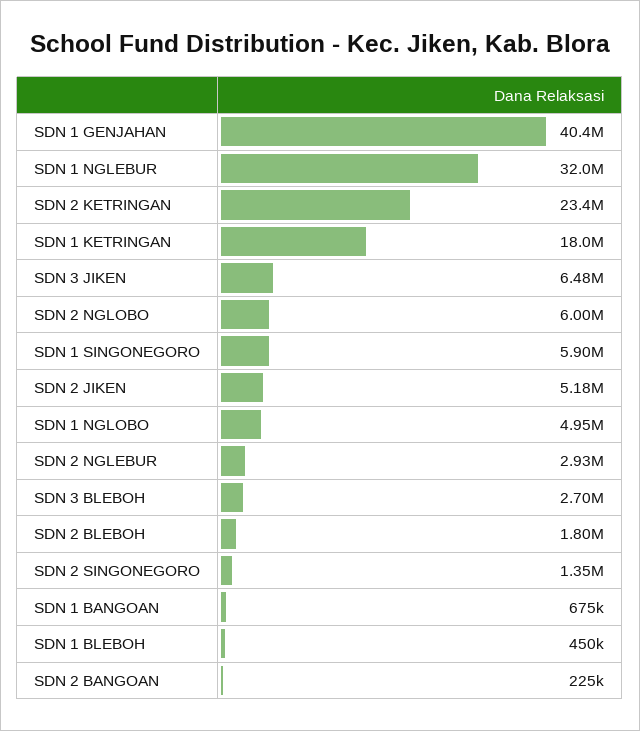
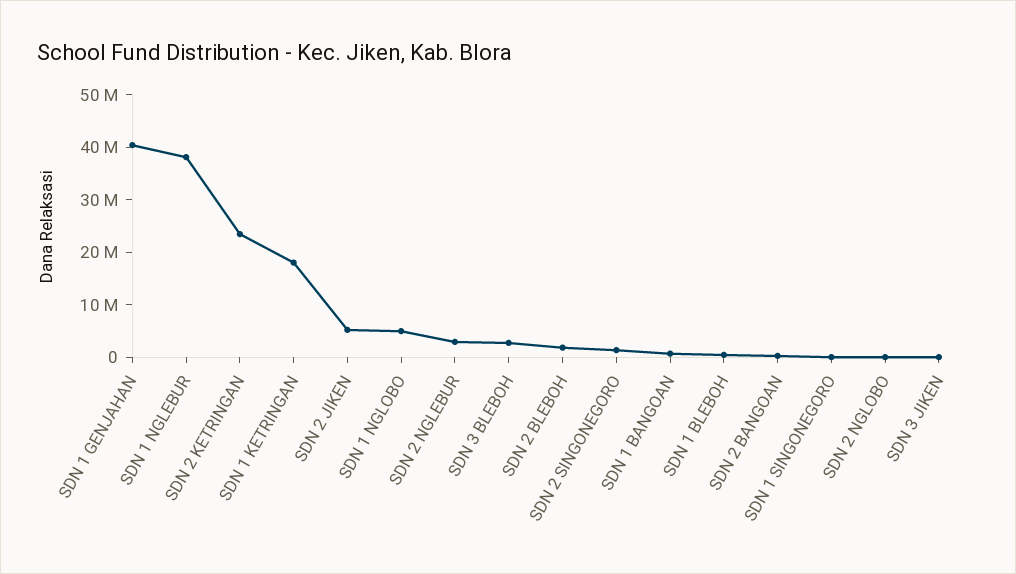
SDN 1 NGLEBUR: 32000000 -> 38000000
SDN 3 JIKEN: 6480000 -> 0
SDN 2 NGLOBO: 6000000 -> 0
SDN 1 SINGONEGORO: 5900000 -> 0

